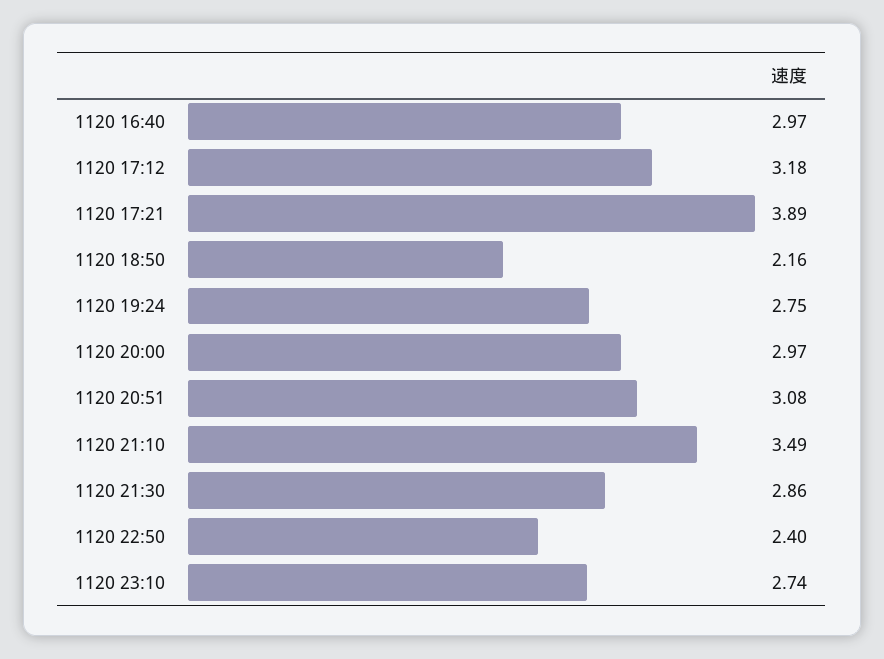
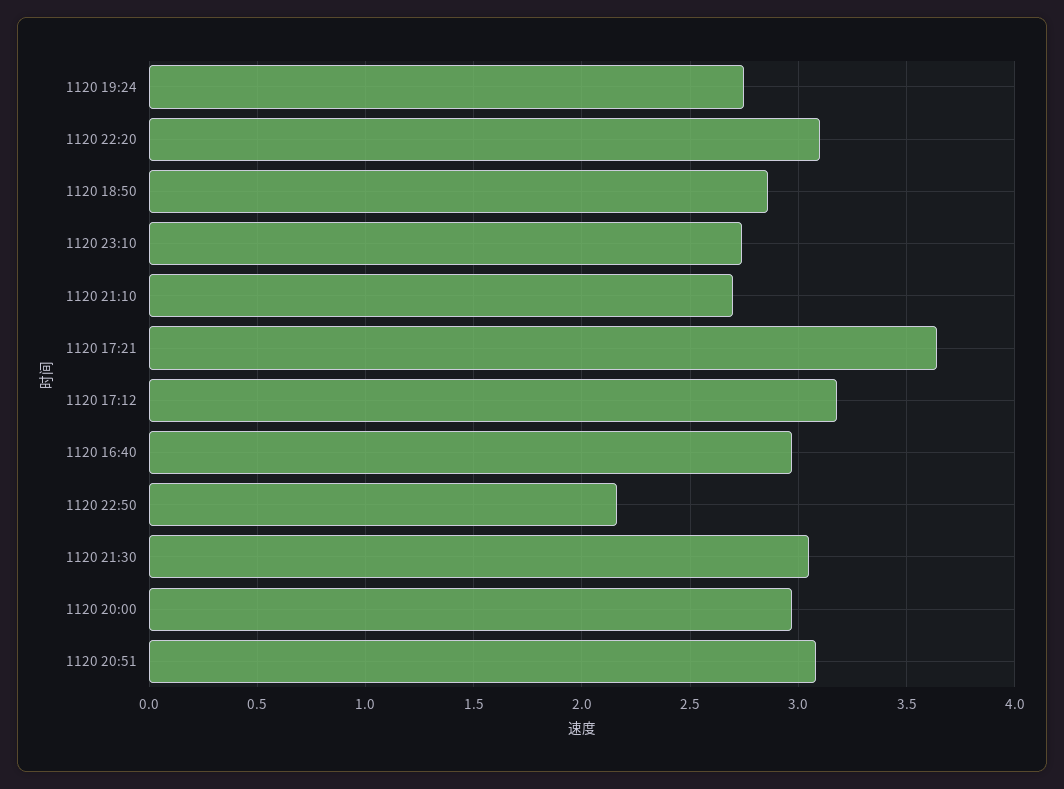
1120 17:21: 3.89 -> 3.65
1120 18:50: 2.16 -> 2.85
1120 21:10: 3.49 -> 2.7
1120 21:30: 2.86 -> 3.05
1120 22:50: 2.4 -> 2.15
1120 22:20: none -> 3.1

